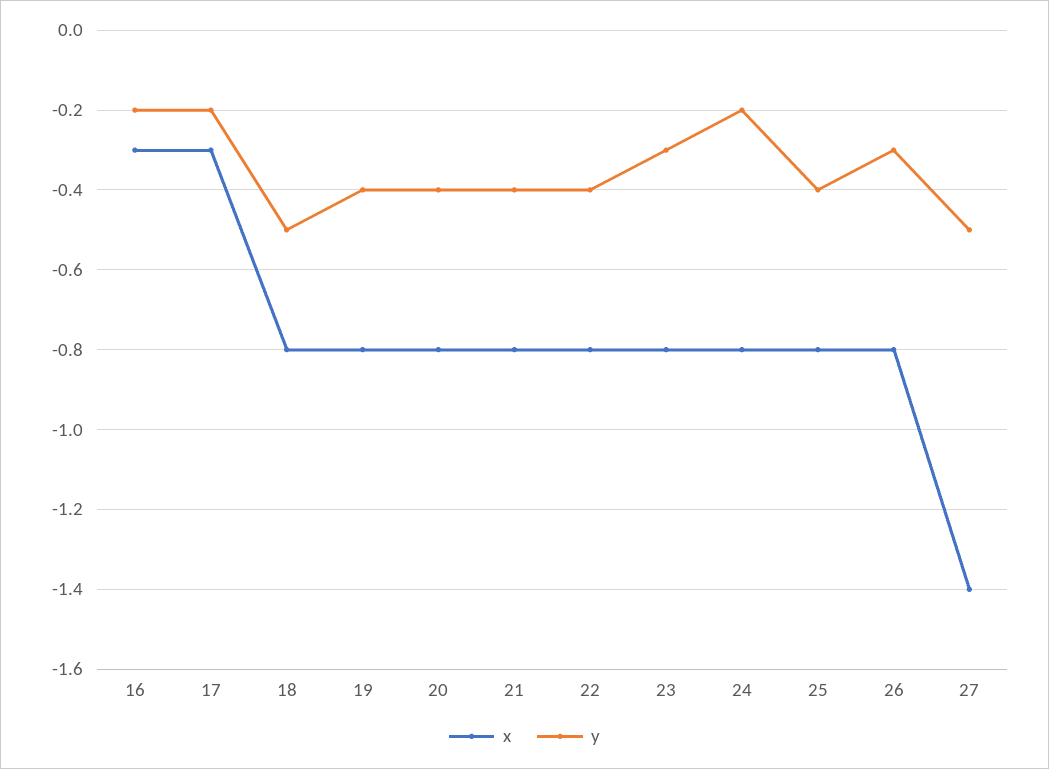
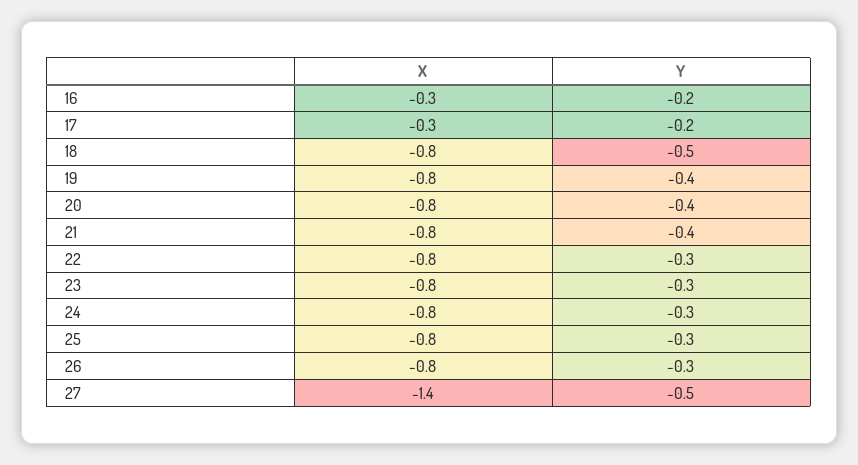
y, 22: -0.4 -> -0.3
y, 24: -0.2 -> -0.3
y, 25: -0.4 -> -0.3

